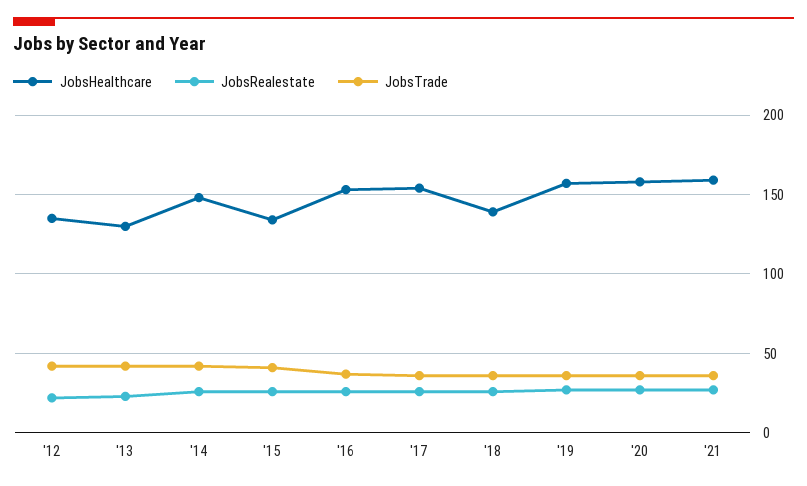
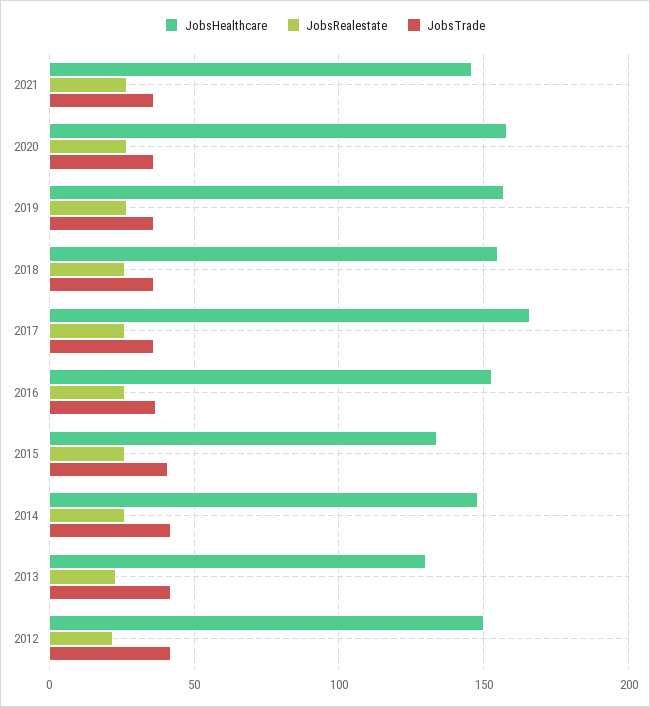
JobsHealthcare, '12: 135 -> 150
JobsHealthcare, '17: 155 -> 165
JobsHealthcare, '18: 140 -> 155
JobsHealthcare, '21: 160 -> 145

